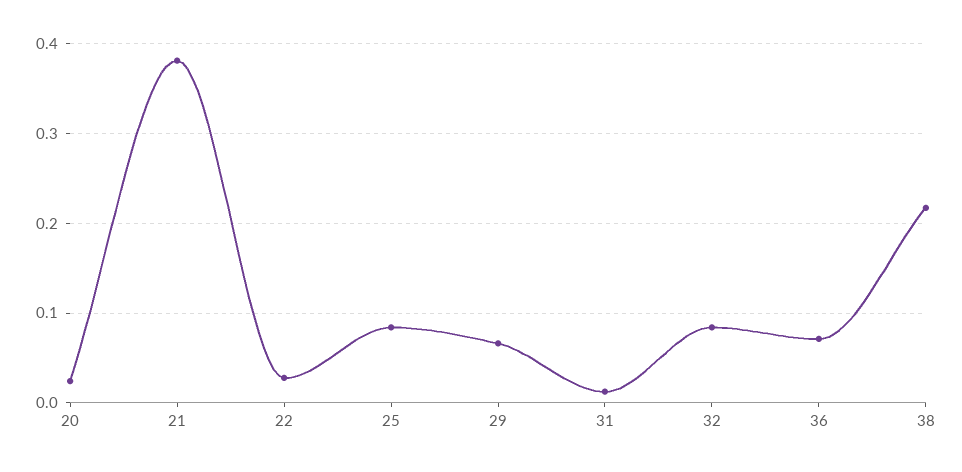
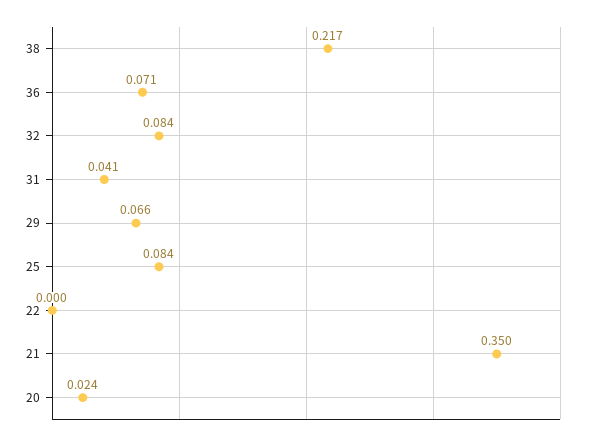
21: 0.38 -> 0.35
22: 0.03 -> 0
31: 0.01 -> 0.041

